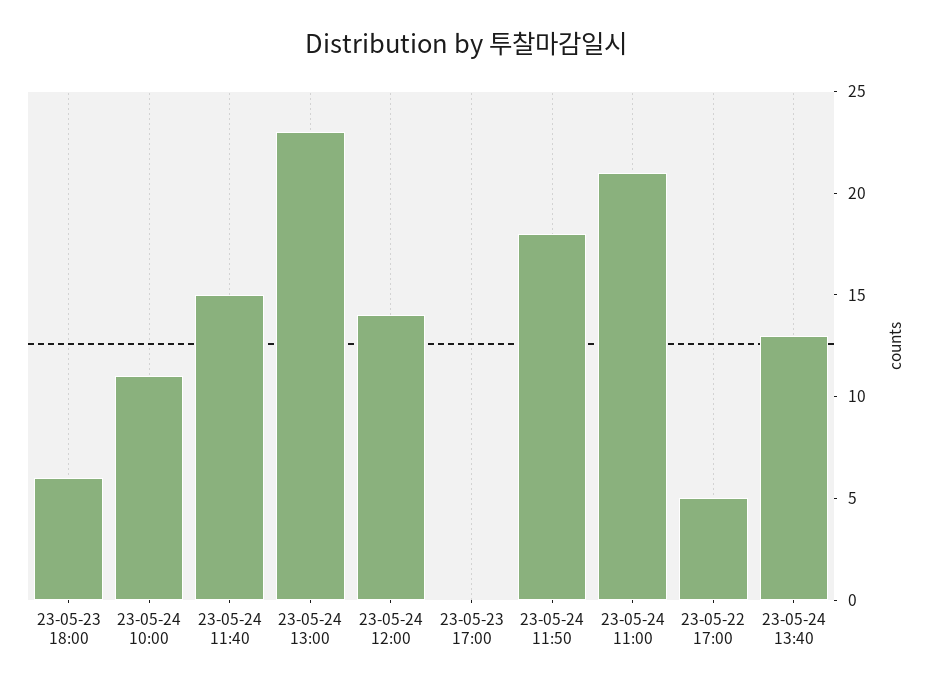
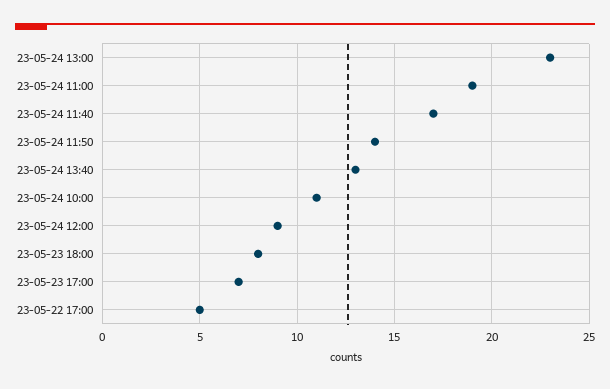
23-05-23 18:00: 6 -> 8
23-05-24 11:40: 15 -> 17
23-05-24 12:00: 14 -> 9
23-05-23 17:00: 0 -> 7
23-05-24 11:50: 18 -> 14
23-05-24 11:00: 21 -> 19

